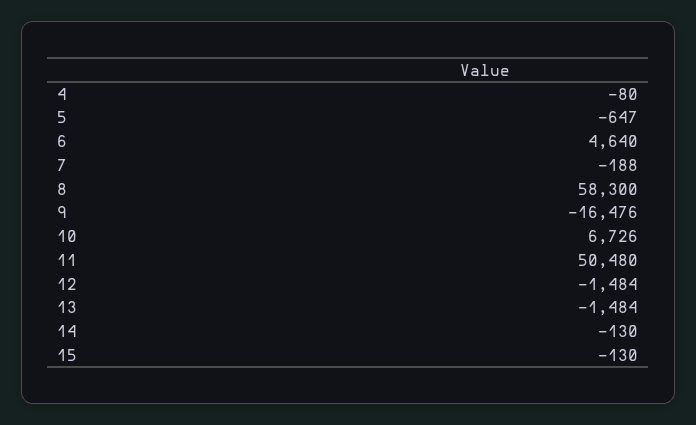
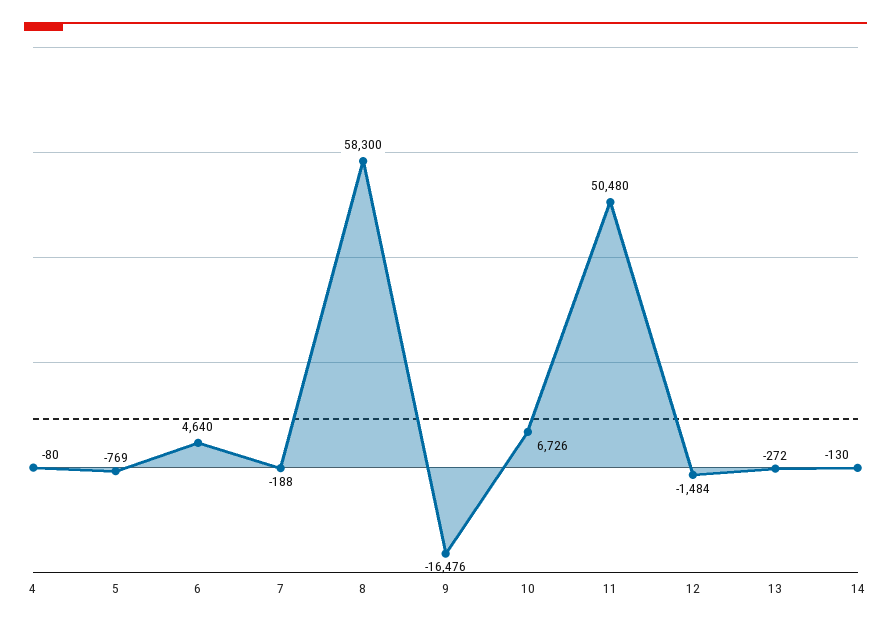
5: -647 -> -769
13: -1484 -> -272
15: -130 -> none

